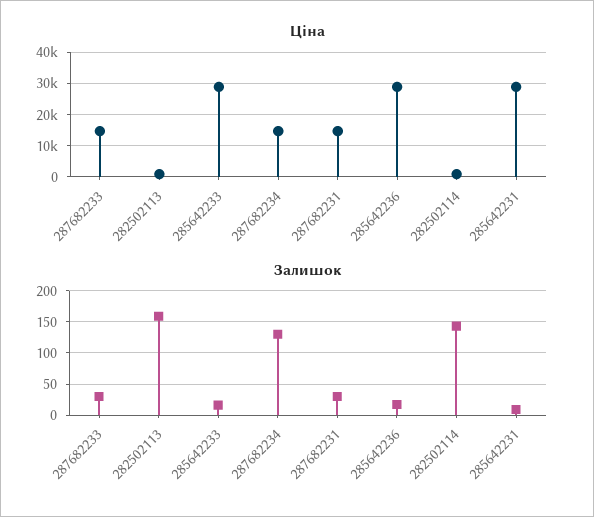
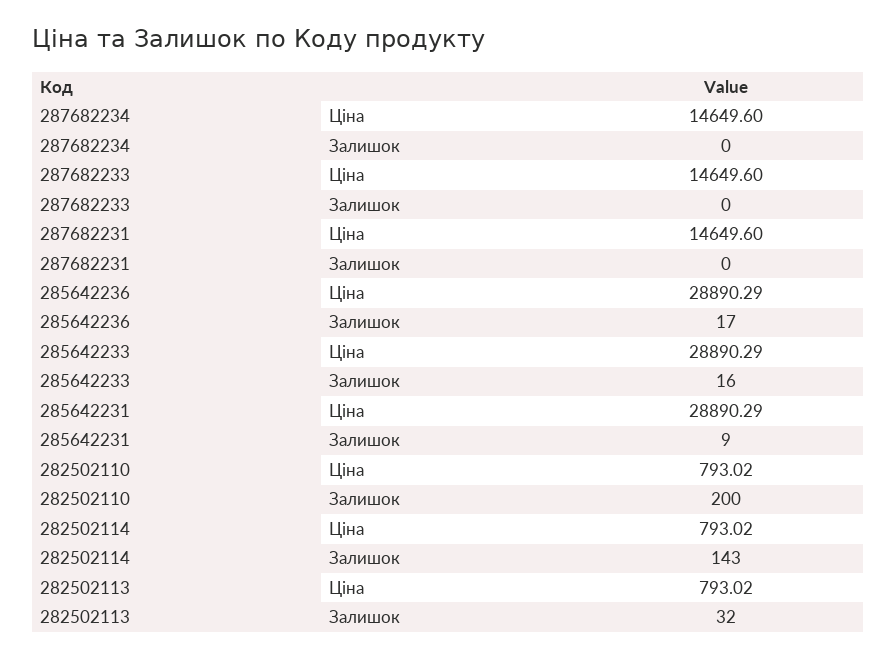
Залишок, 287682233: 30 -> 0
Залишок, 282502113: 160 -> 32
Залишок, 287682234: 130 -> 0
Залишок, 287682231: 30 -> 0
Ціна, 282502110: none -> 793.02
Залишок, 282502110: none -> 200

